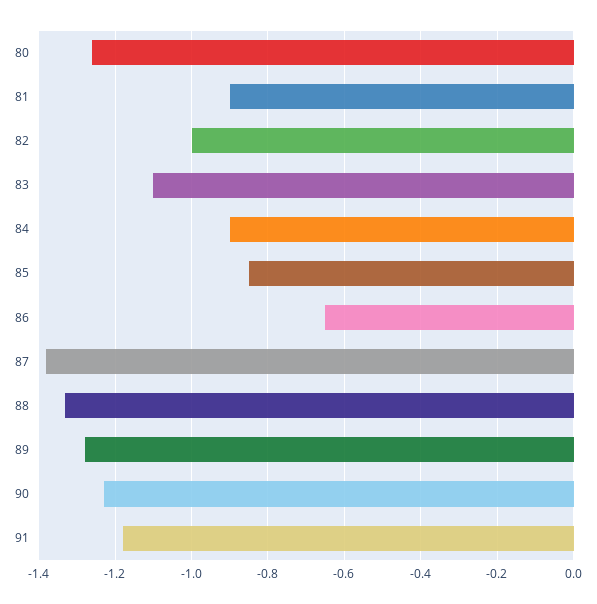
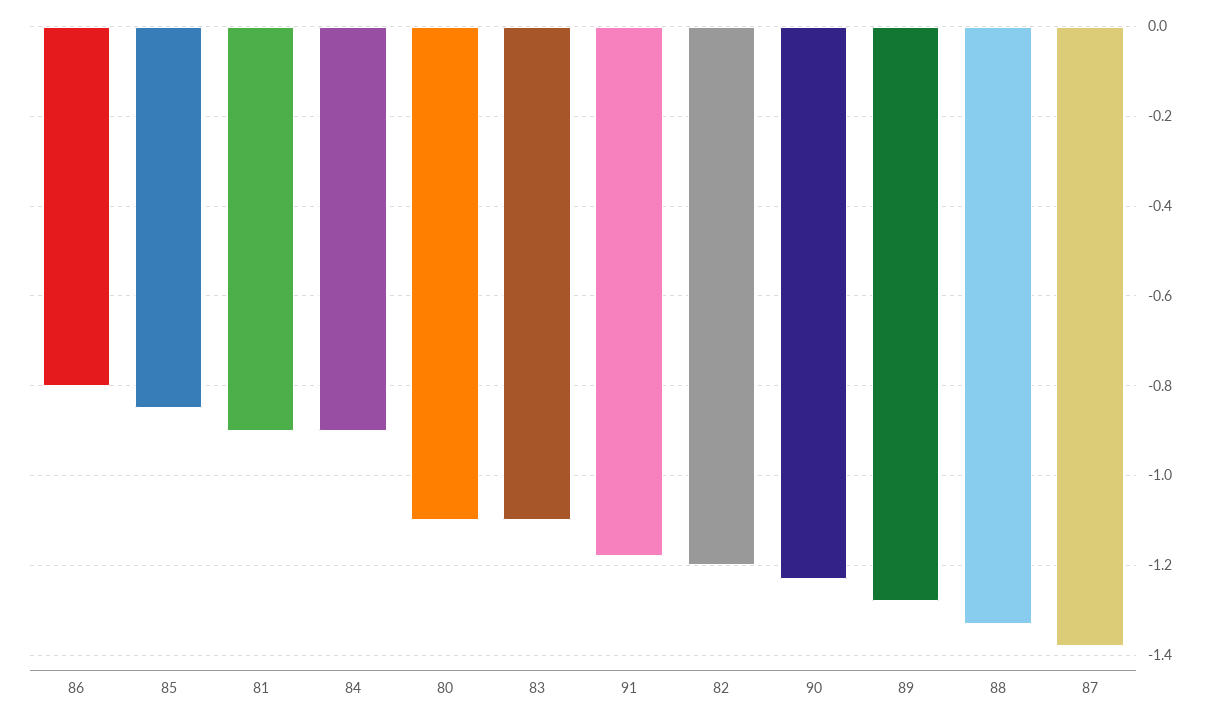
80: -1.25 -> -1.1
82: -1 -> -1.2
86: -0.65 -> -0.8

